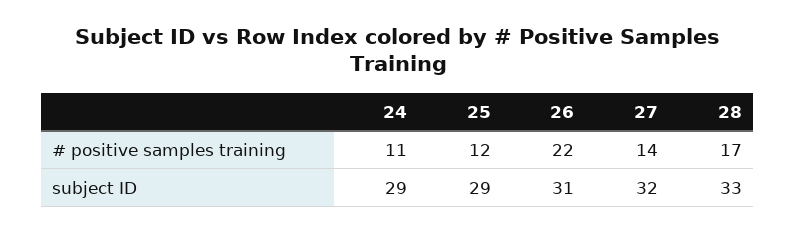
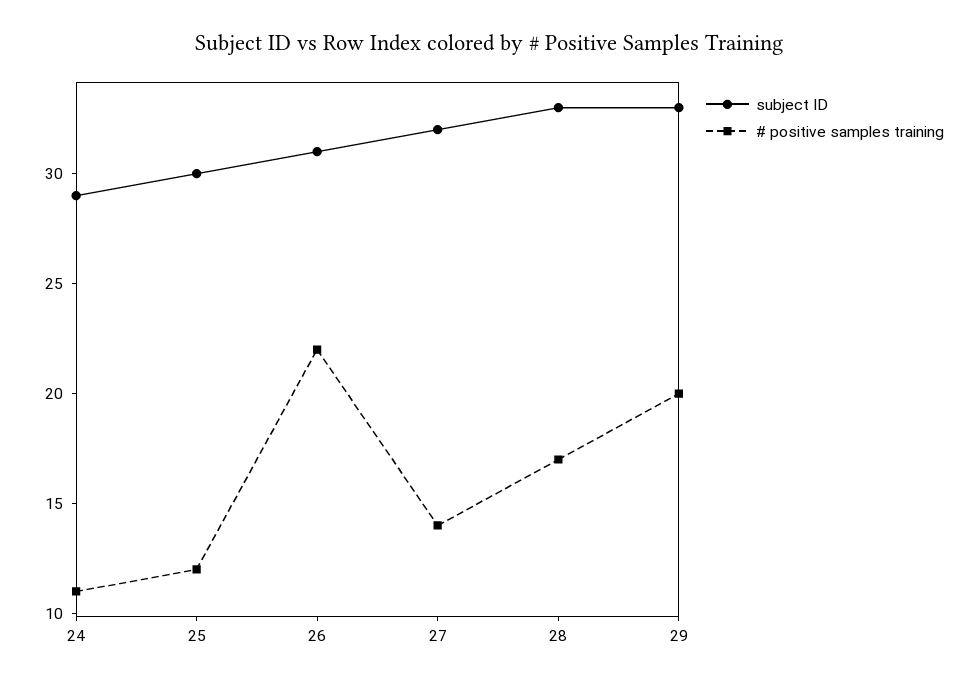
subject ID, 25: 29 -> 30
subject ID, 29: none -> 33
# positive samples training, 29: none -> 20

